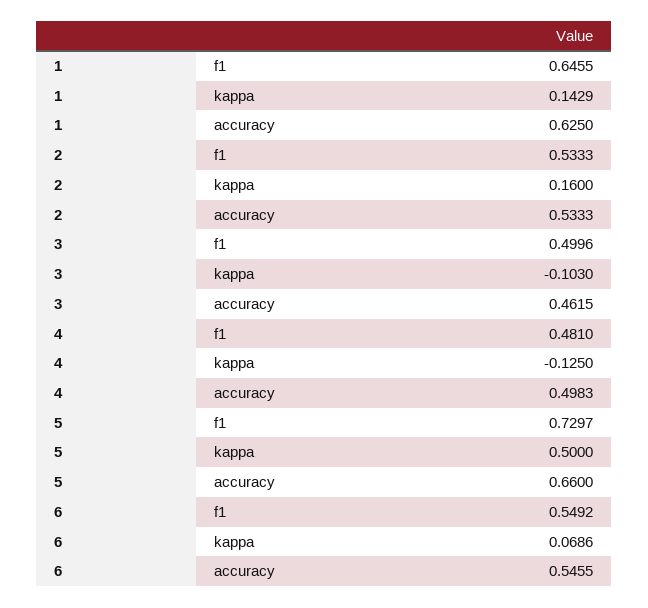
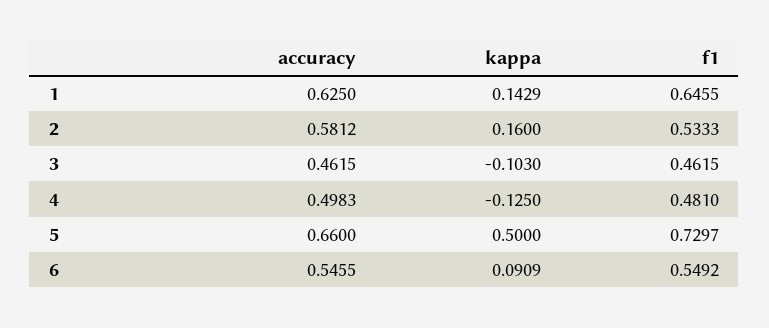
2, accuracy: 0.5333 -> 0.5812
3, f1: 0.4996 -> 0.4615
6, kappa: 0.0686 -> 0.0909

